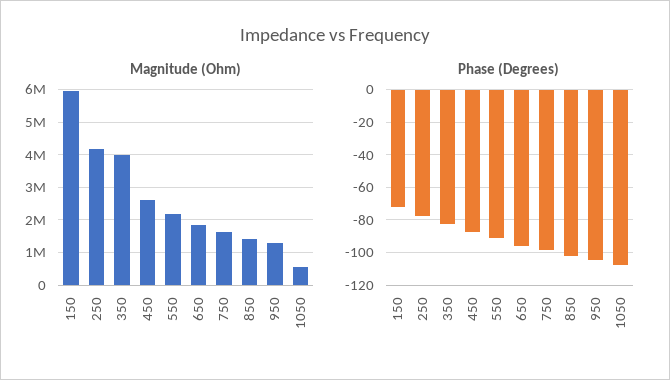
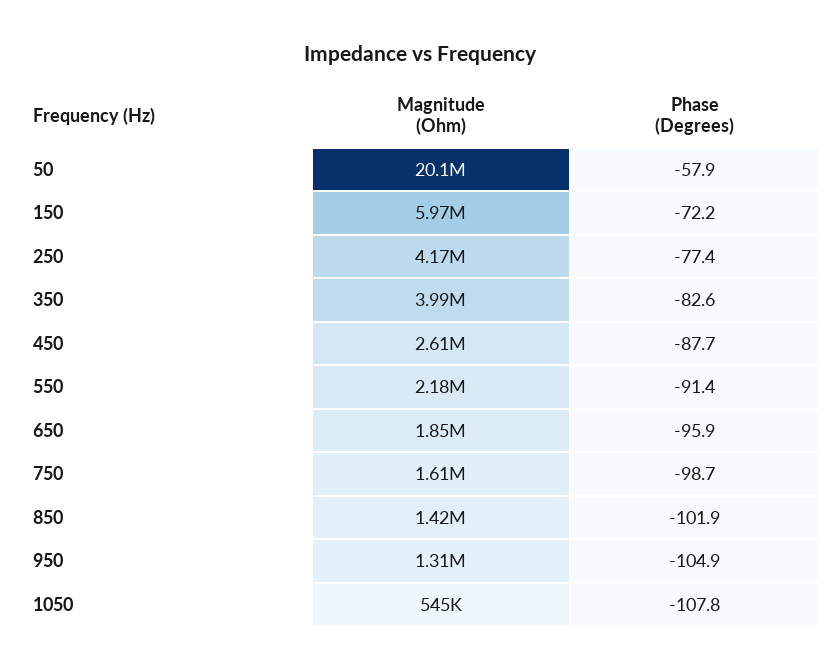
Magnitude (Ohm), 50: none -> 20100000
Phase (Degrees), 50: none -> -57.9

